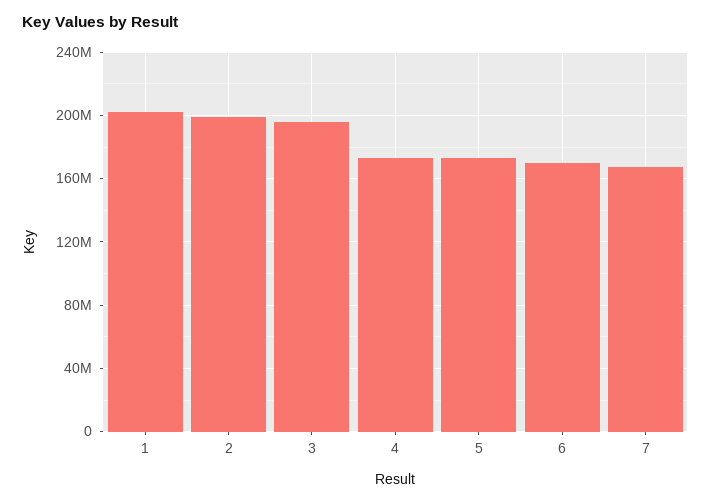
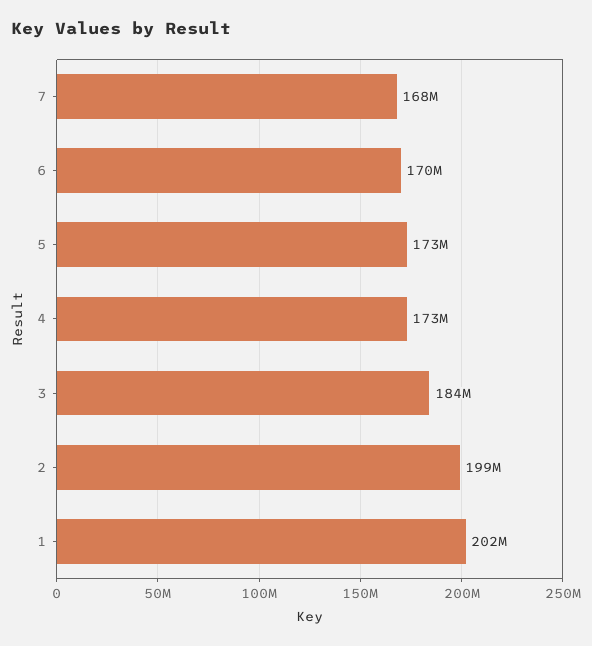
3: 195000000 -> 184000000

